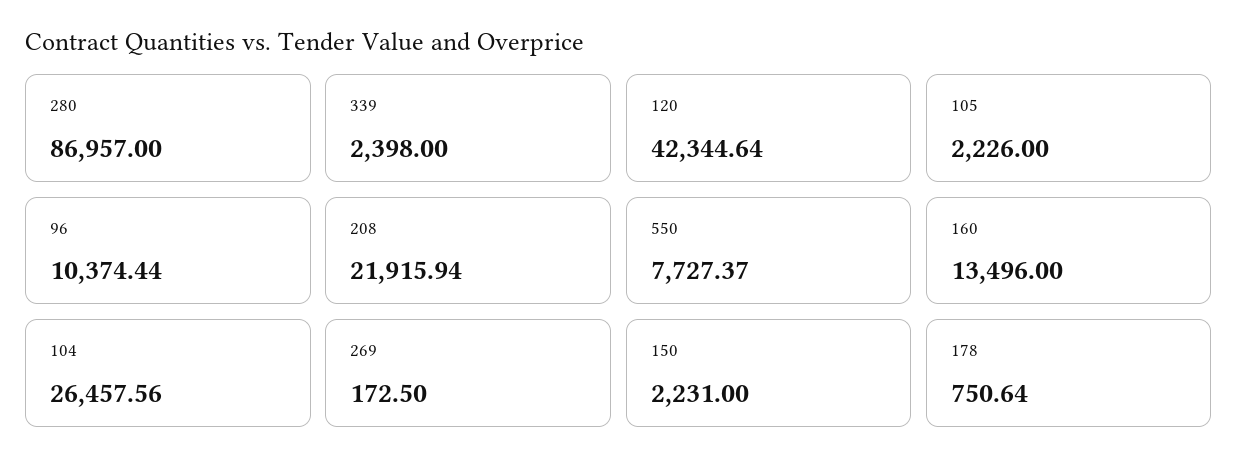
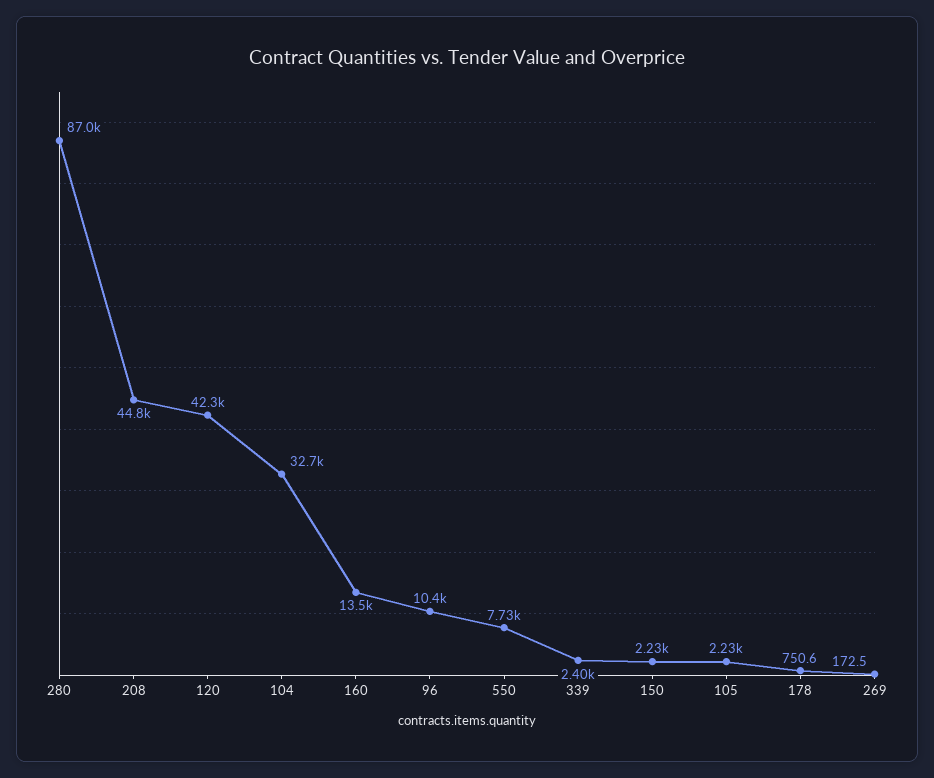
208: 21915.94 -> 44800
104: 26457.56 -> 32700

